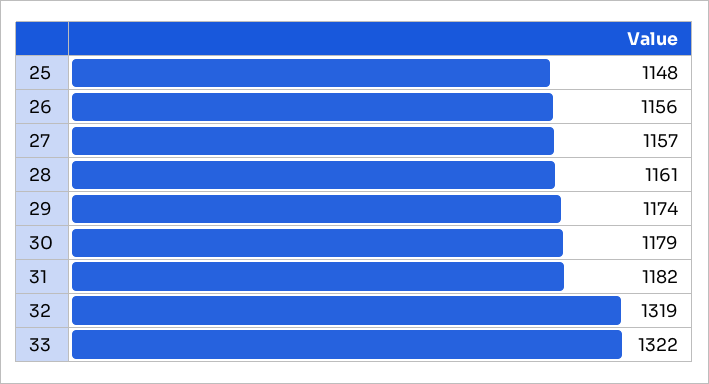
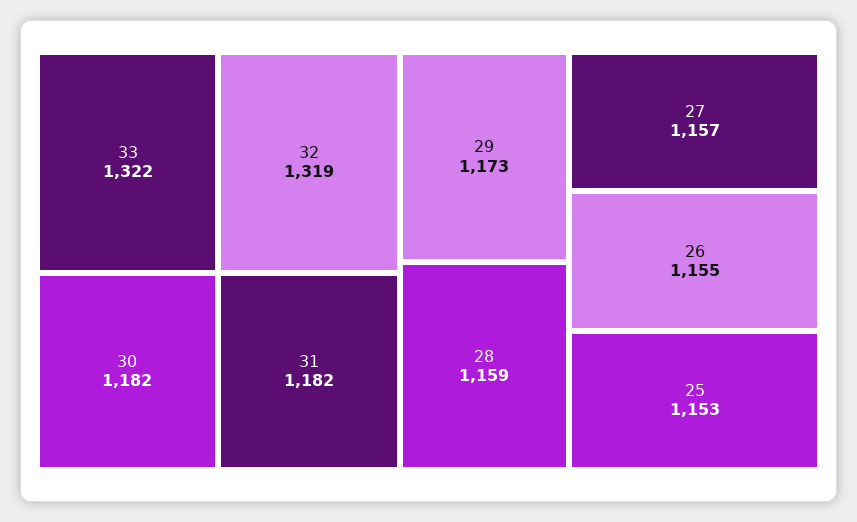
25: 1148 -> 1153
26: 1156 -> 1155
28: 1161 -> 1159
29: 1174 -> 1173
30: 1179 -> 1182

